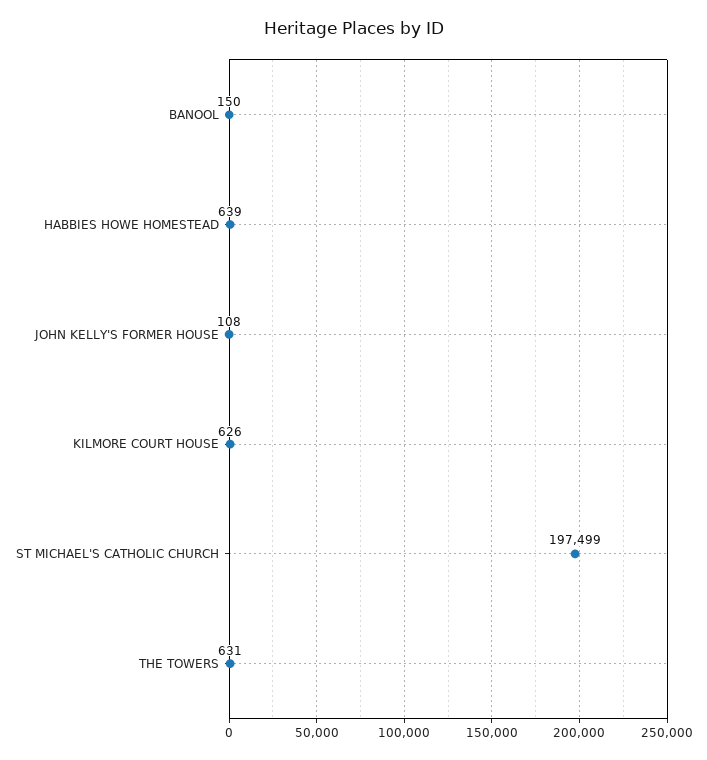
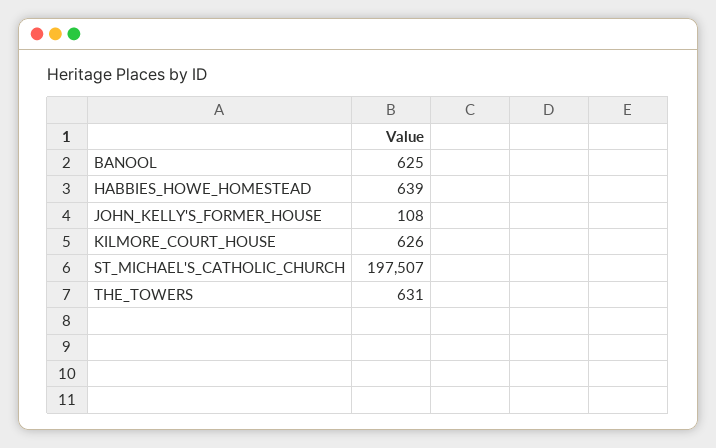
BANOOL: 150 -> 625
ST MICHAEL'S CATHOLIC CHURCH: 197499 -> 197507

